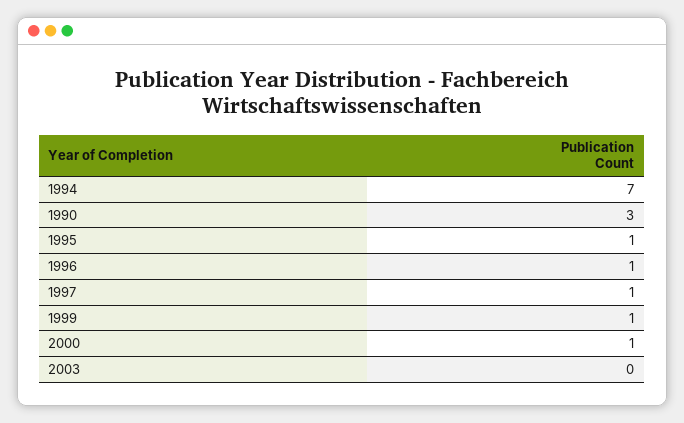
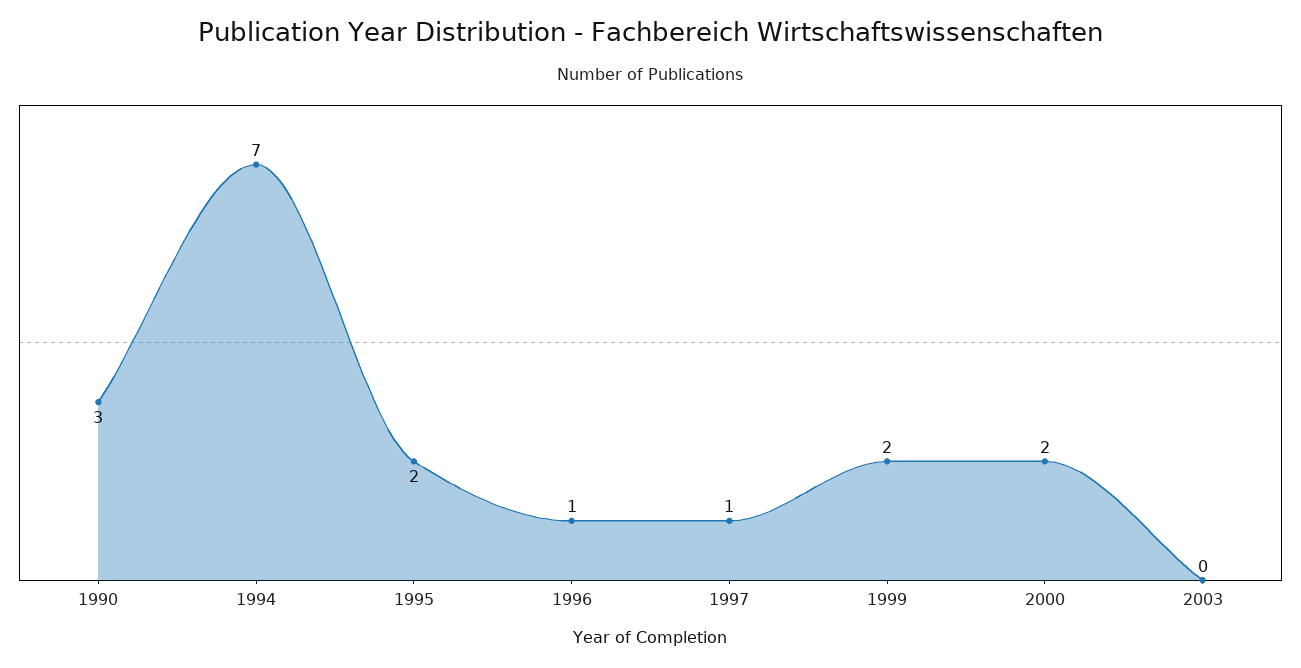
1995: 1 -> 2
1999: 1 -> 2
2000: 1 -> 2

